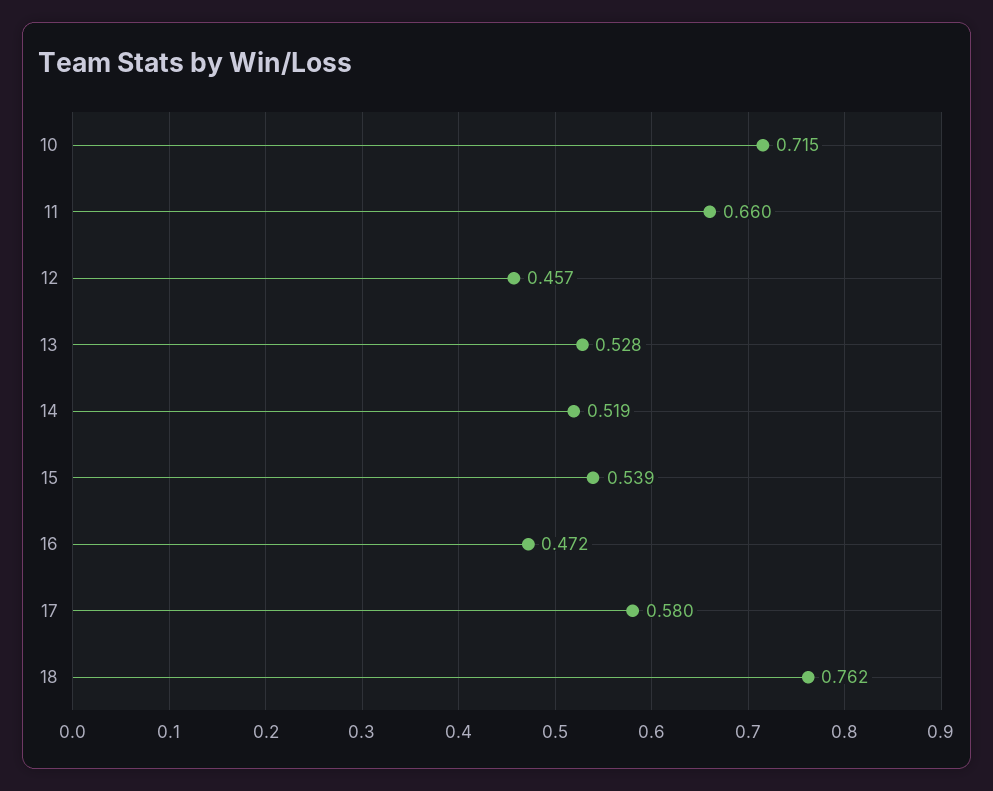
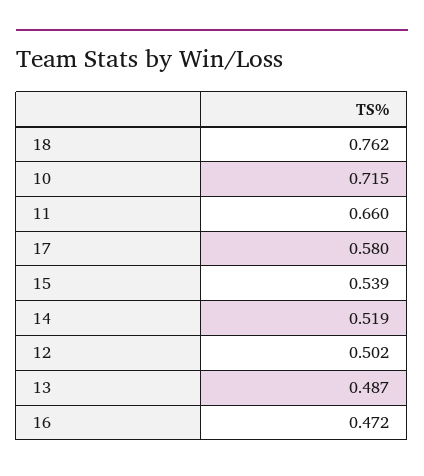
12: 0.457 -> 0.502
13: 0.528 -> 0.487

